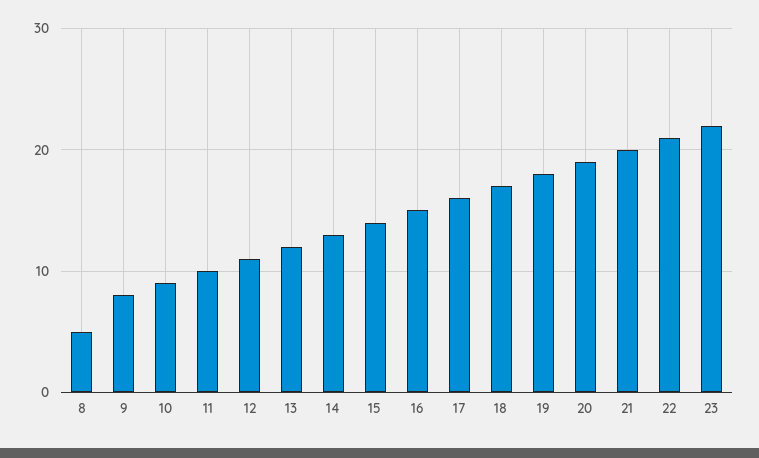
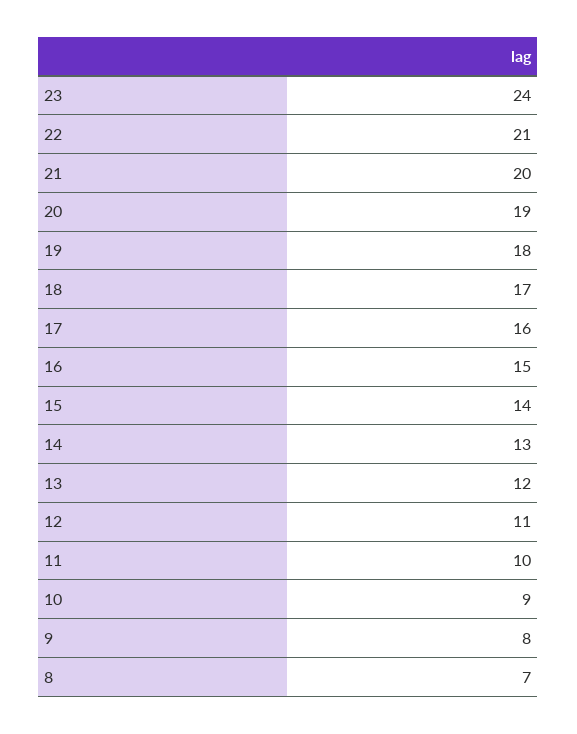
8: 5 -> 7
23: 22 -> 24

